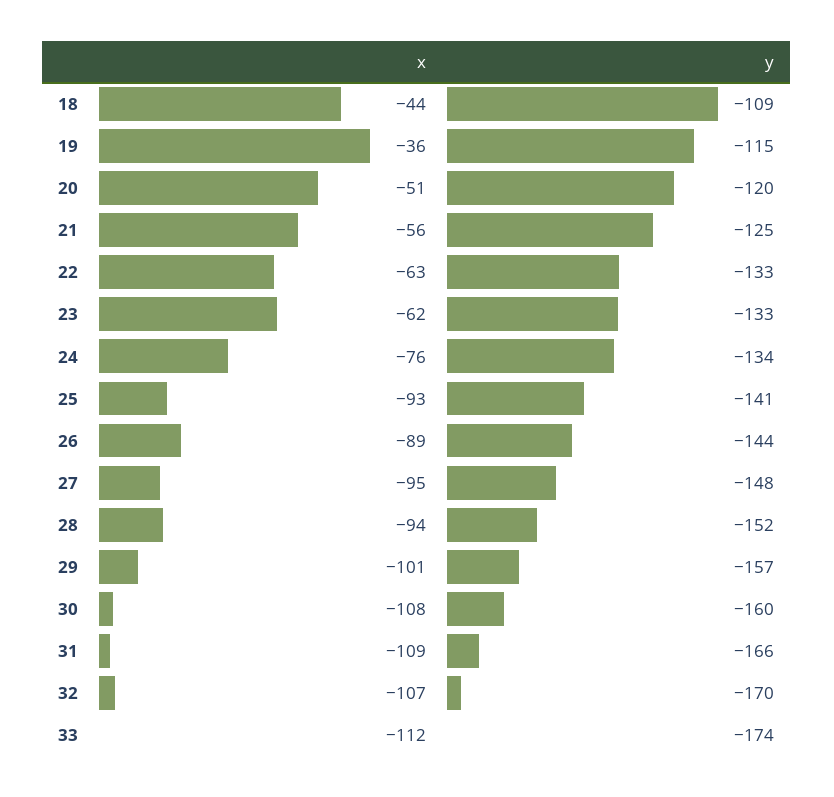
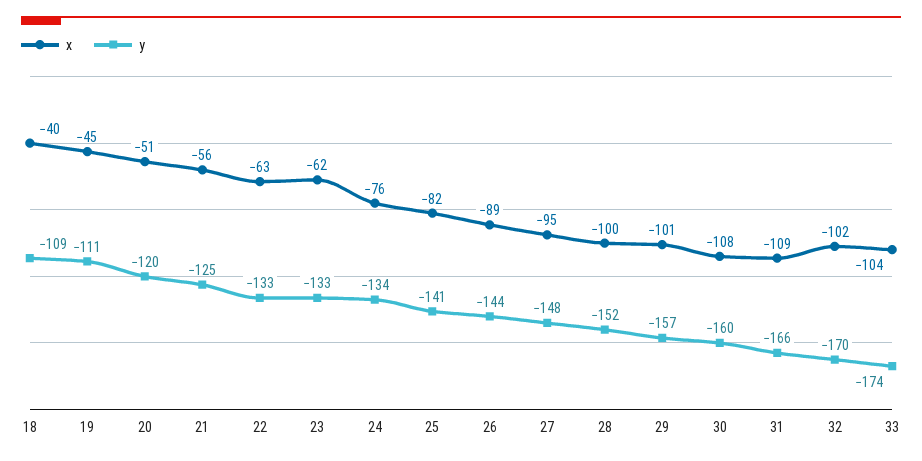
x, 18: -44 -> -40
x, 19: -36 -> -45
y, 19: -115 -> -111
x, 25: -93 -> -82
x, 28: -94 -> -100
x, 32: -107 -> -102
x, 33: -112 -> -104

